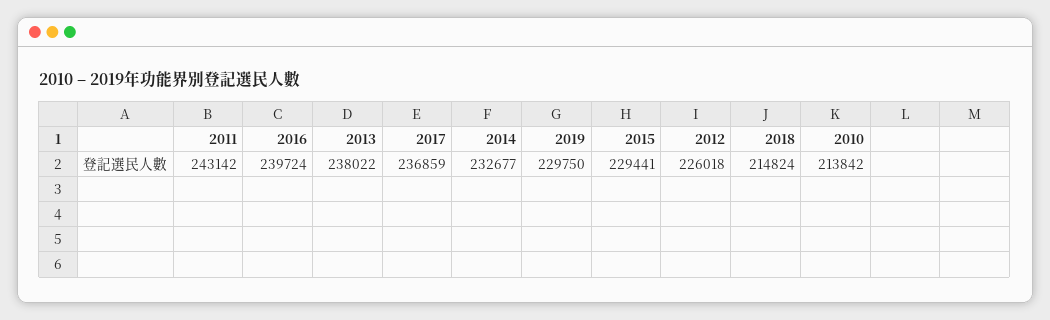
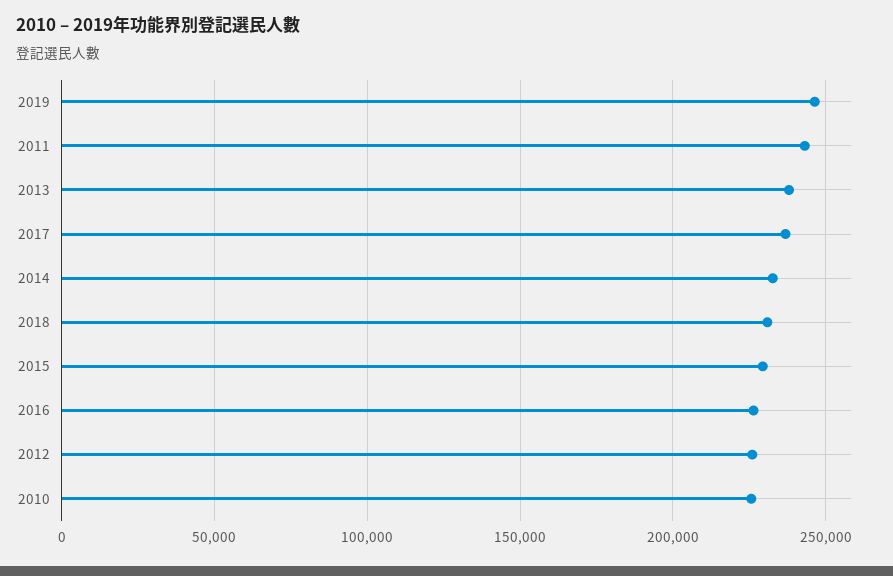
2016: 239724 -> 225000
2019: 229750 -> 245000
2018: 214824 -> 230000
2010: 213842 -> 225000

